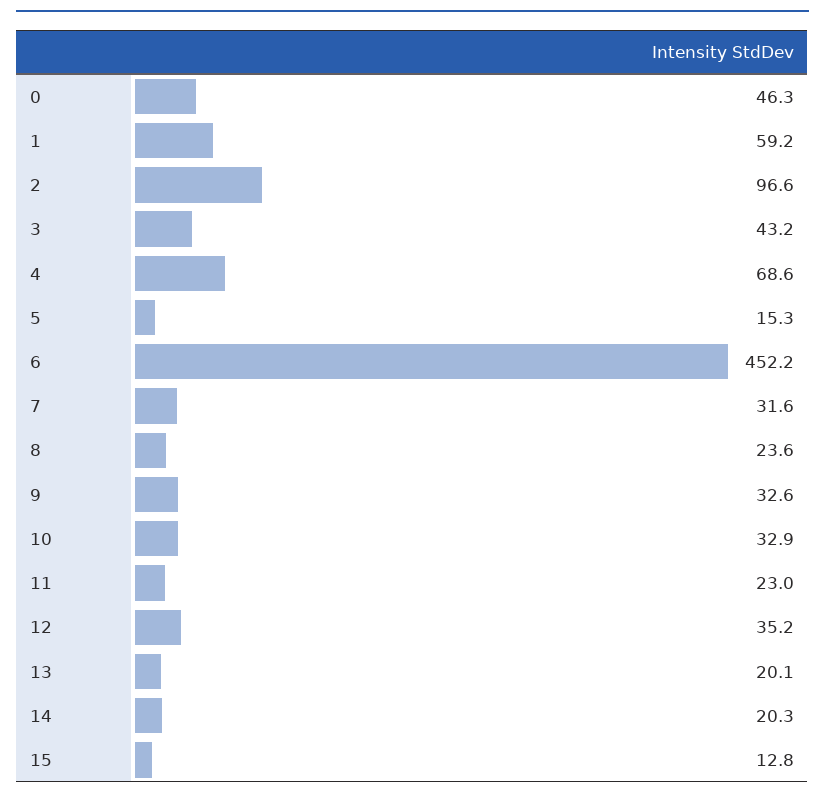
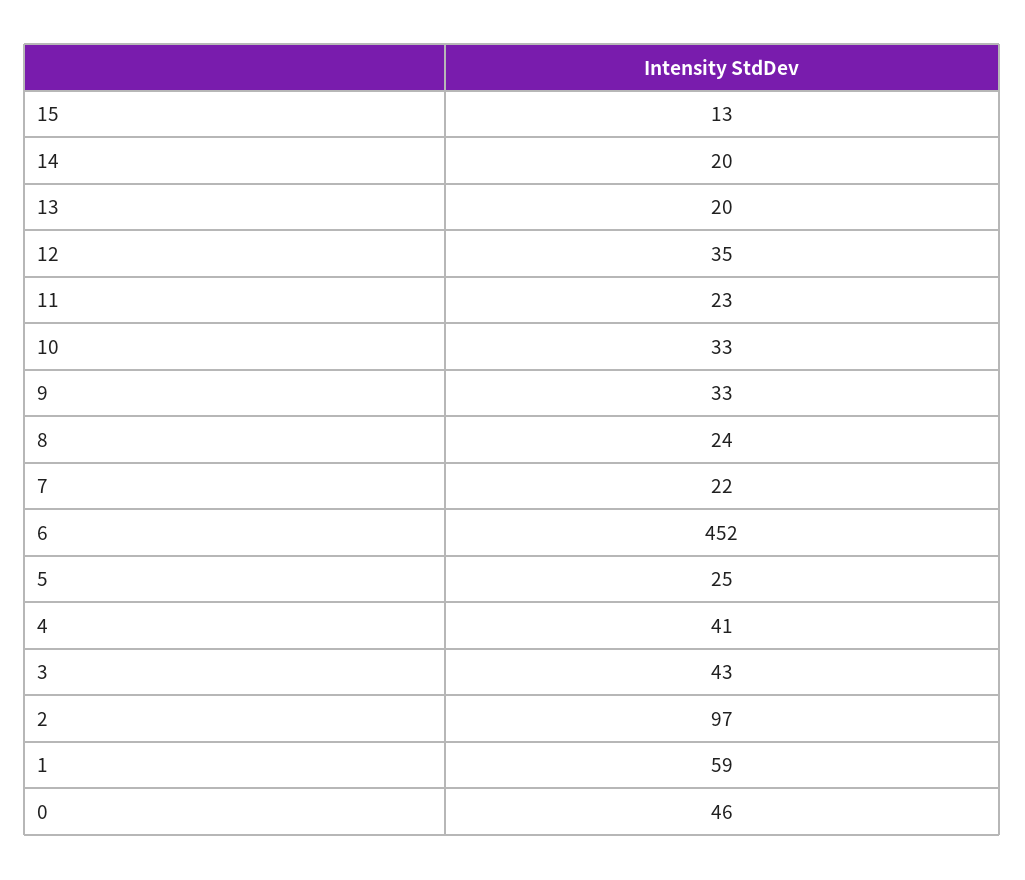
4: 68.6 -> 41
5: 15.3 -> 25
7: 31.6 -> 22

